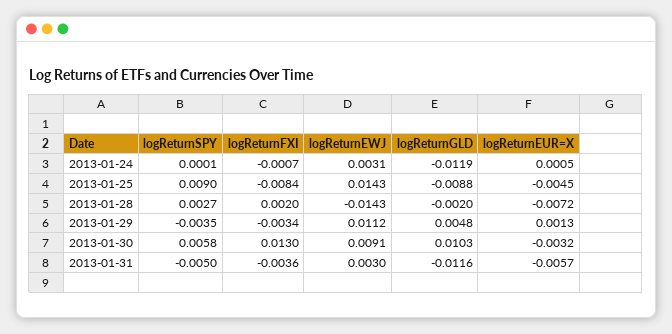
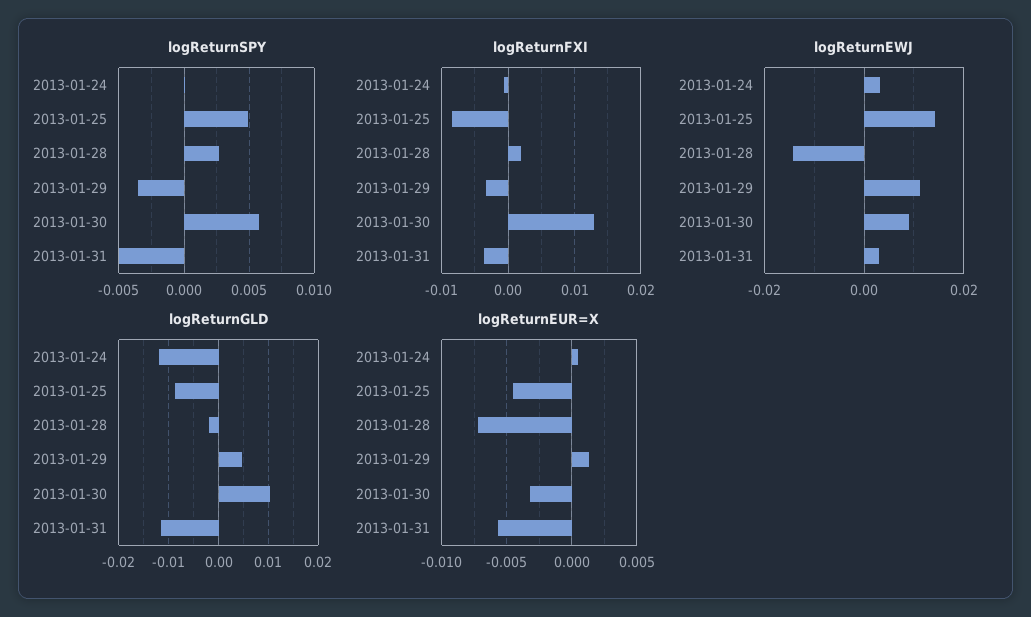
logReturnSPY, 2013-01-25: 0.009 -> 0.005

